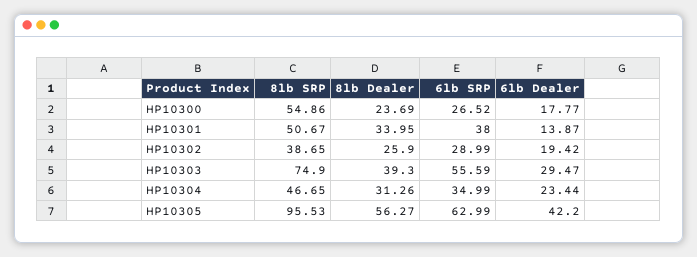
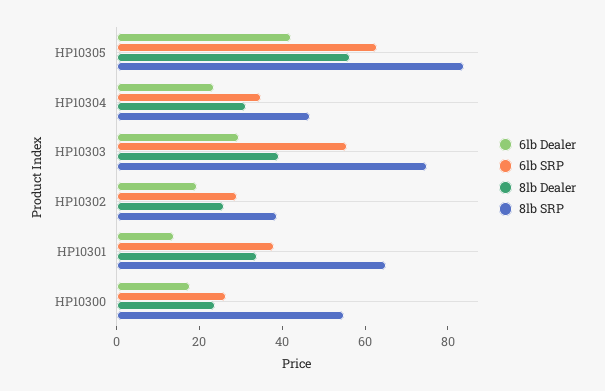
8lb SRP, HP10301: 50.67 -> 65
8lb SRP, HP10305: 95.53 -> 85

